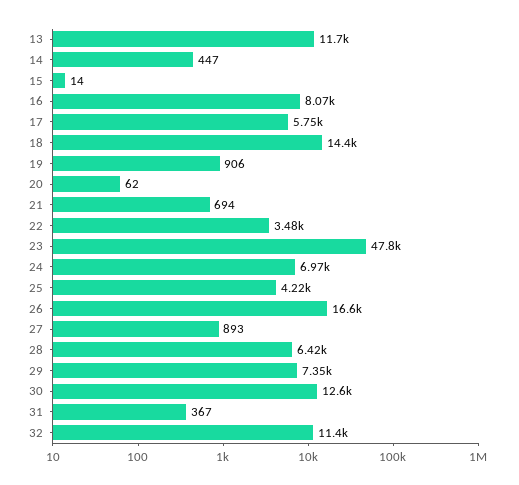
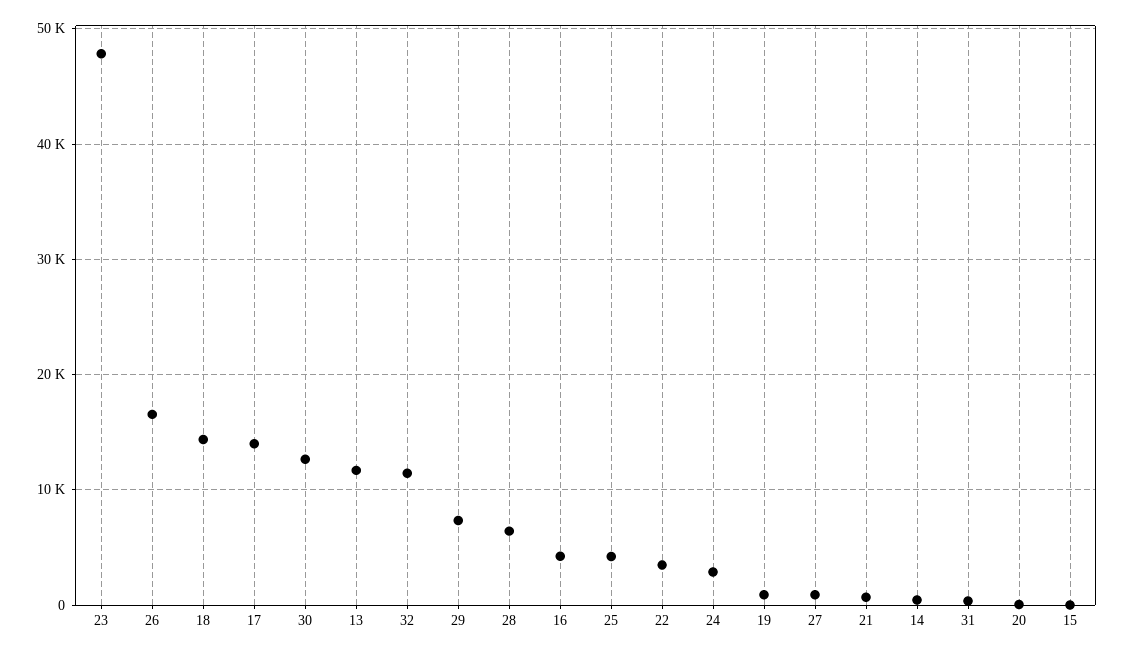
16: 8070 -> 4000
17: 5750 -> 14000
24: 6970 -> 3000

